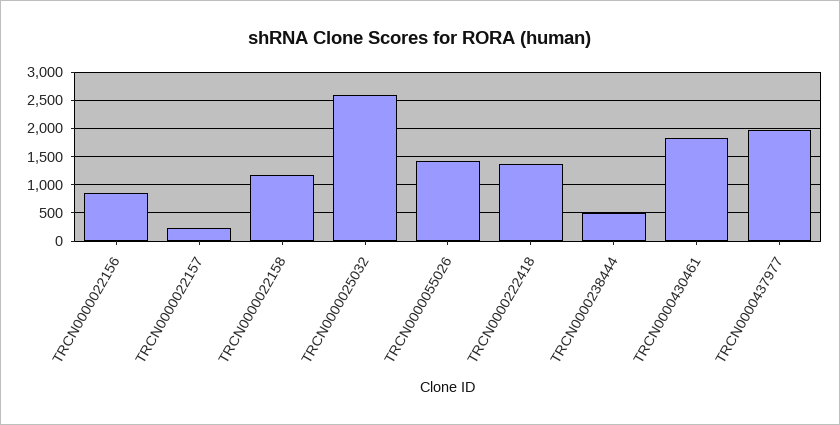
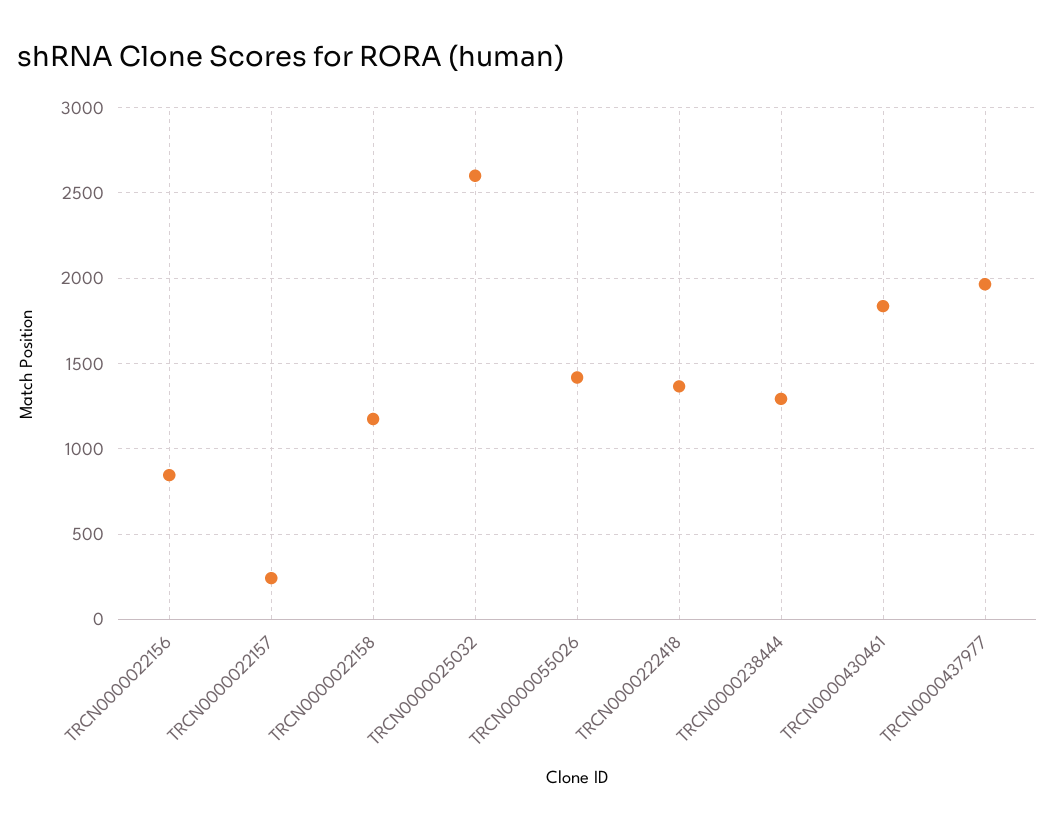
TRCN0000238444: 500 -> 1300

